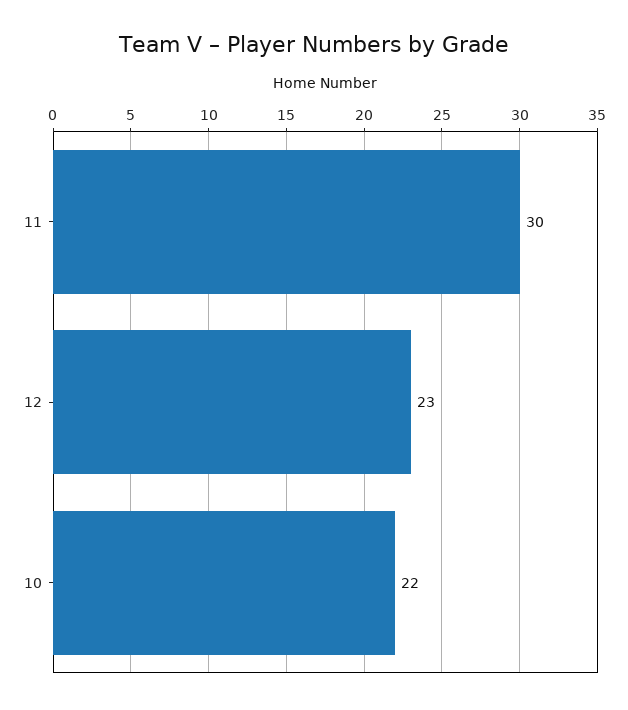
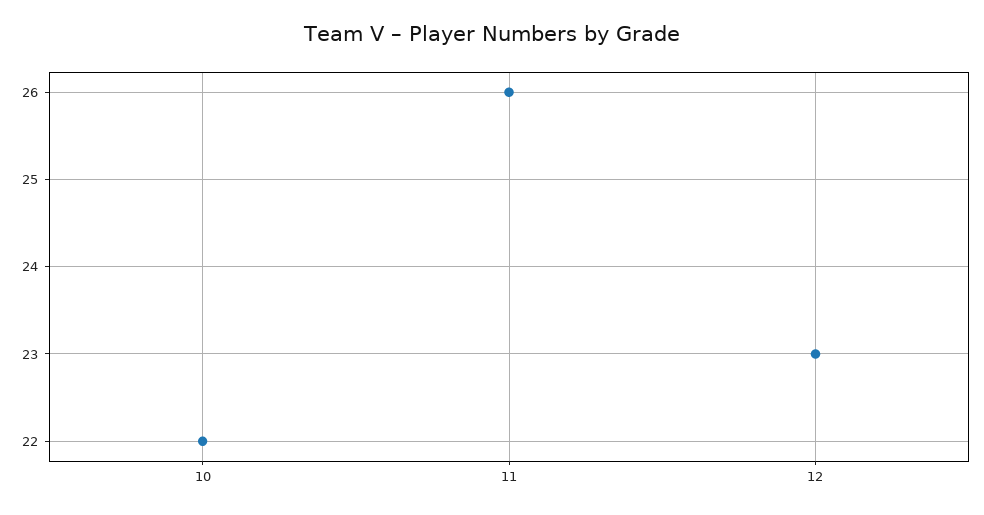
11: 30 -> 26

